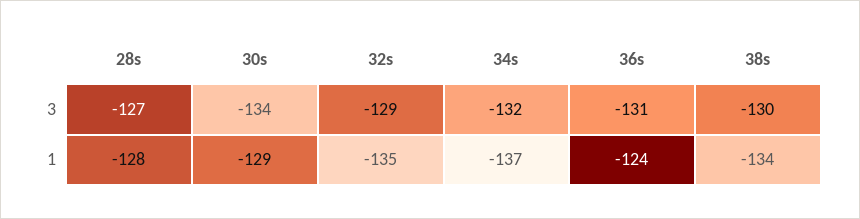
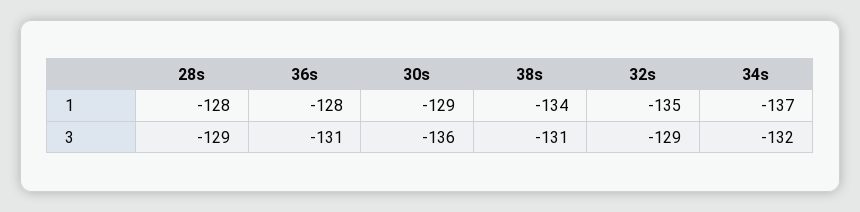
28s, 3: -127 -> -129
30s, 3: -134 -> -136
38s, 3: -130 -> -131
36s, 1: -124 -> -128

